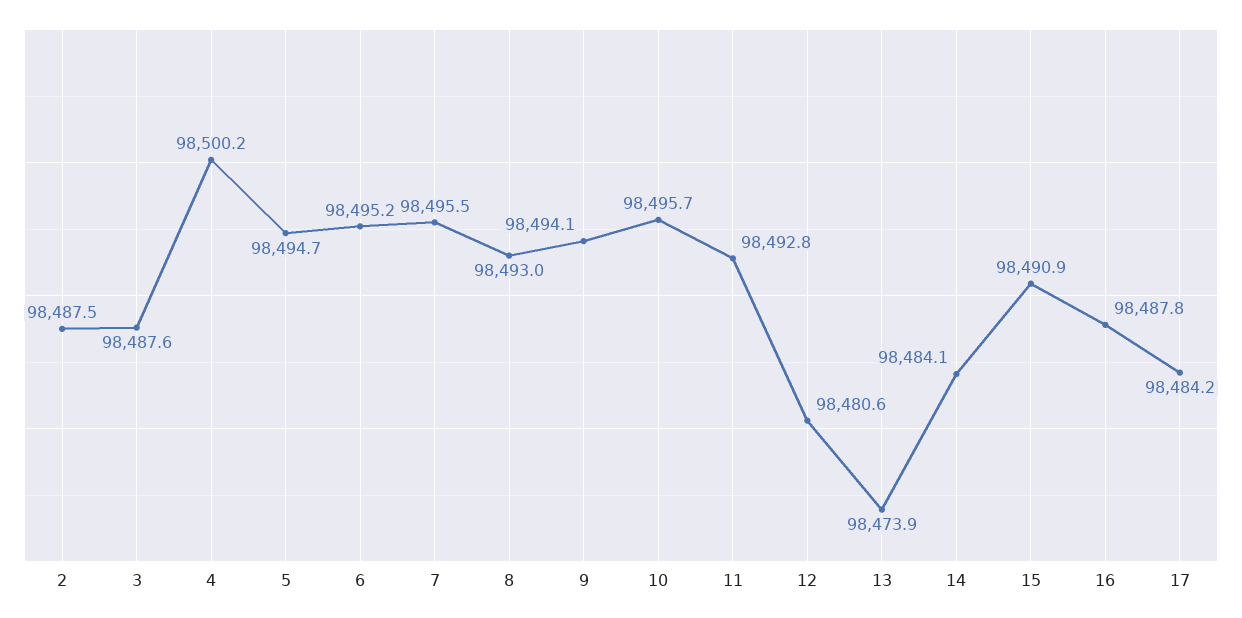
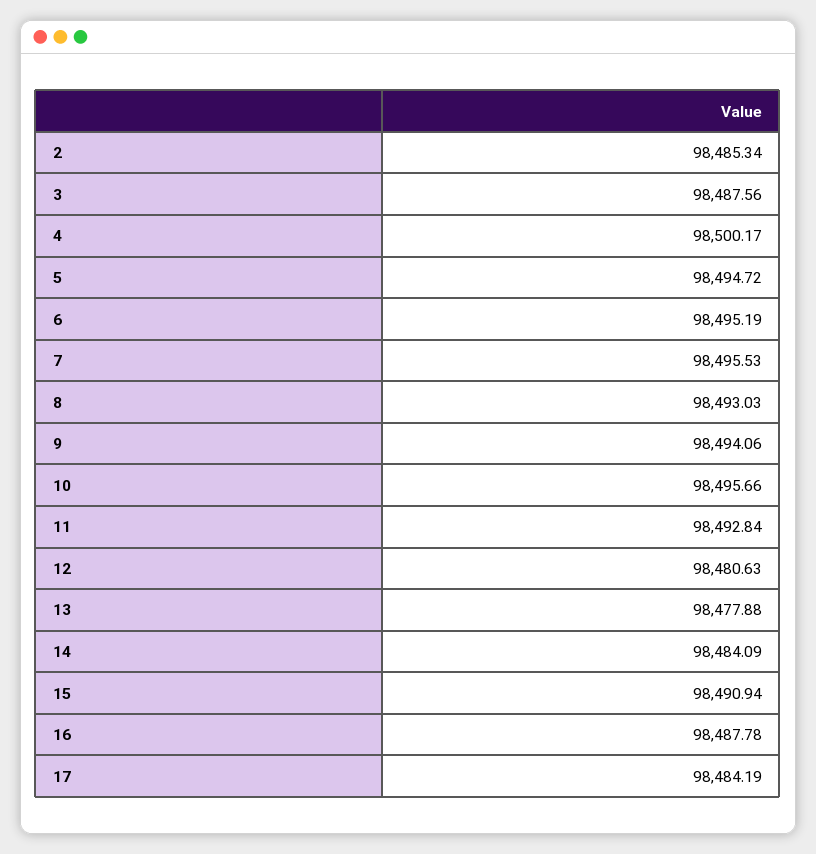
2: 98487.5 -> 98485.34
13: 98473.9 -> 98477.88

